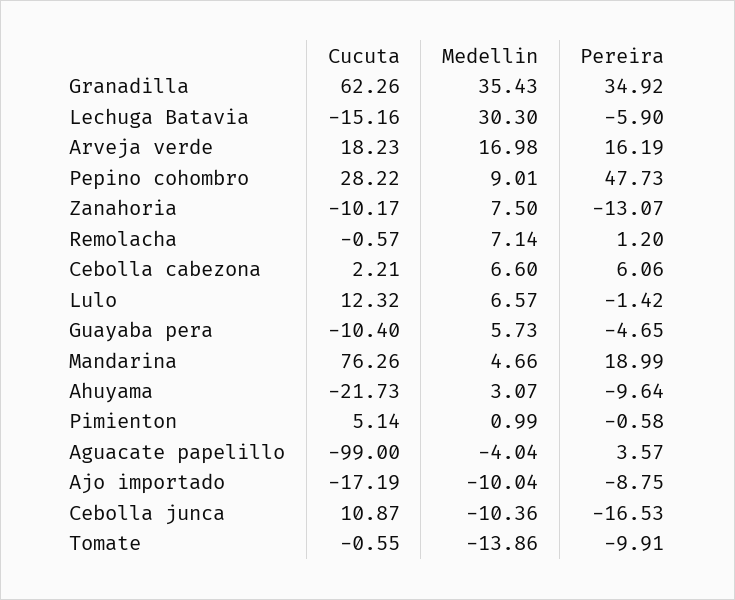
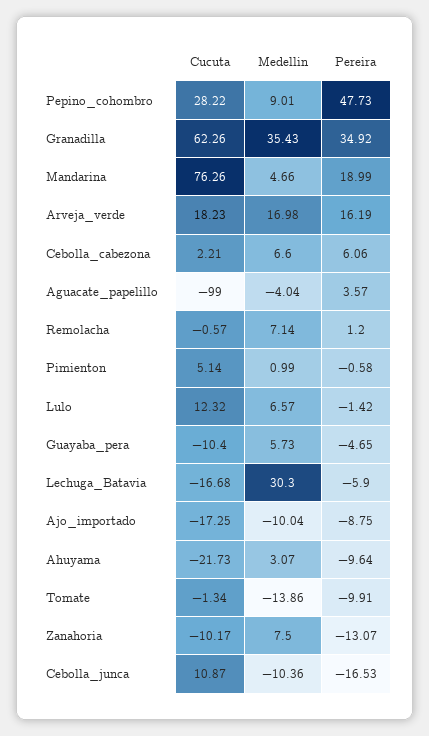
Cucuta, Lechuga Batavia: -15.16 -> -16.68
Cucuta, Ajo importado: -17.19 -> -17.25
Cucuta, Tomate: -0.55 -> -1.34

